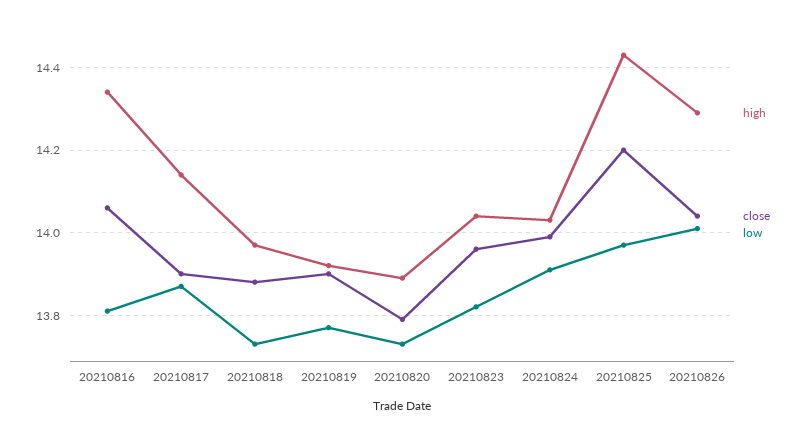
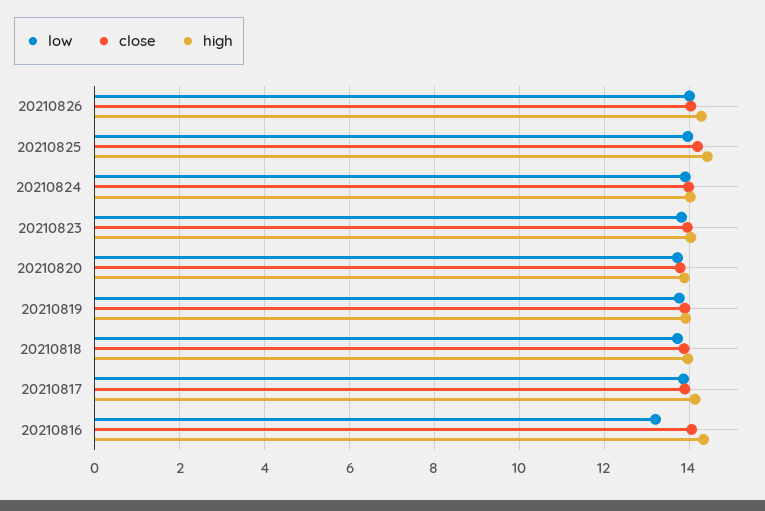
low, 20210816: 13.8 -> 13.2

